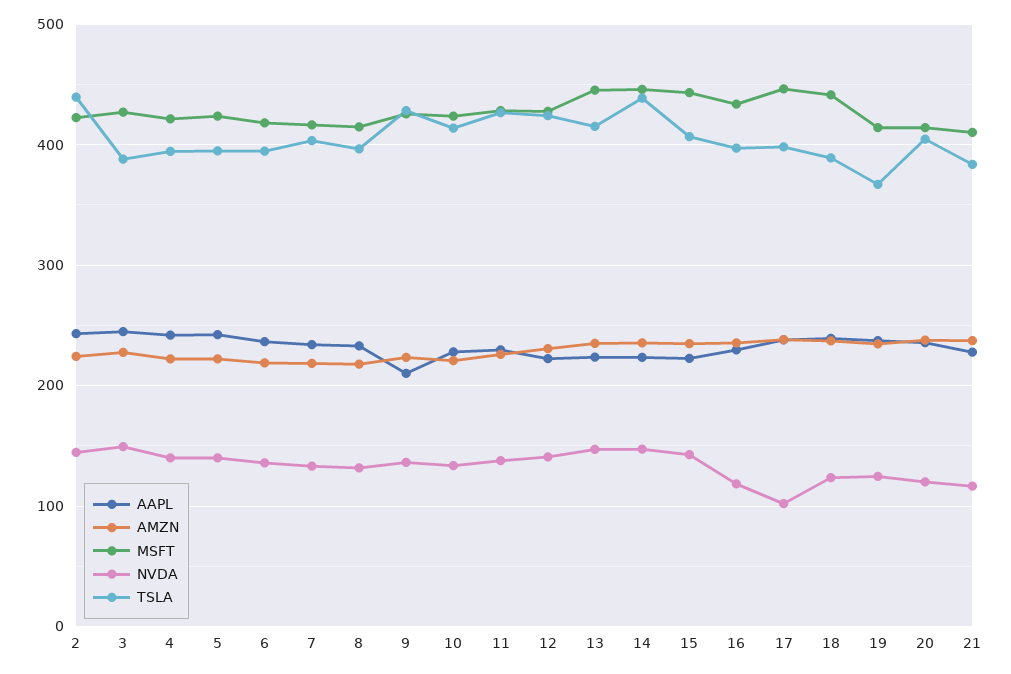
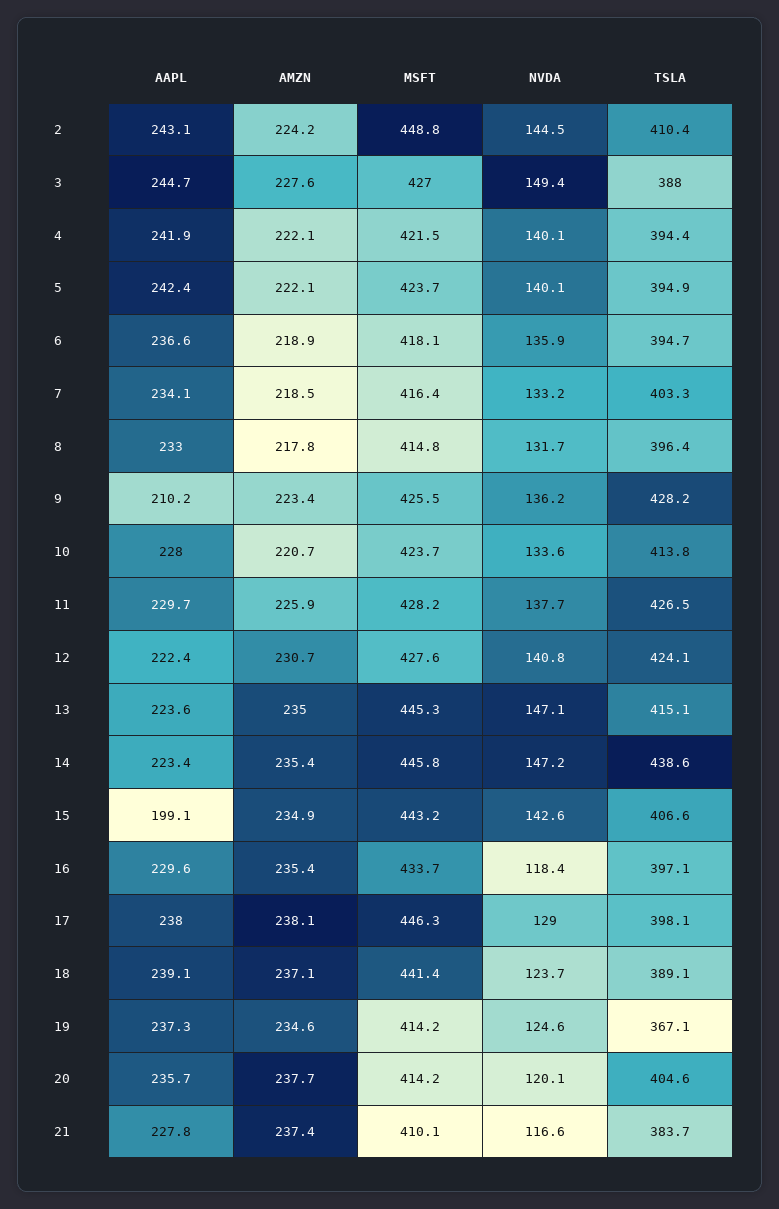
MSFT, 2: 420 -> 448.8
TSLA, 2: 440 -> 410.4
AAPL, 15: 220 -> 199.1
NVDA, 17: 100 -> 129

